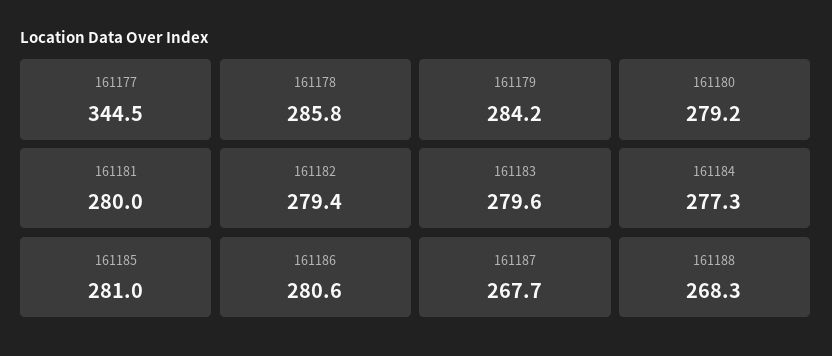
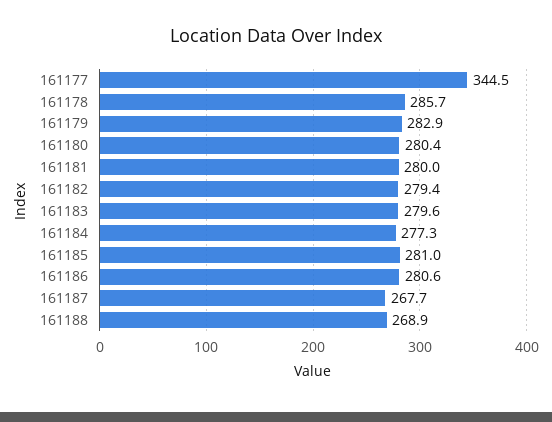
161178: 285.8 -> 285.7
161179: 284.2 -> 282.9
161180: 279.2 -> 280.4
161188: 268.3 -> 268.9

